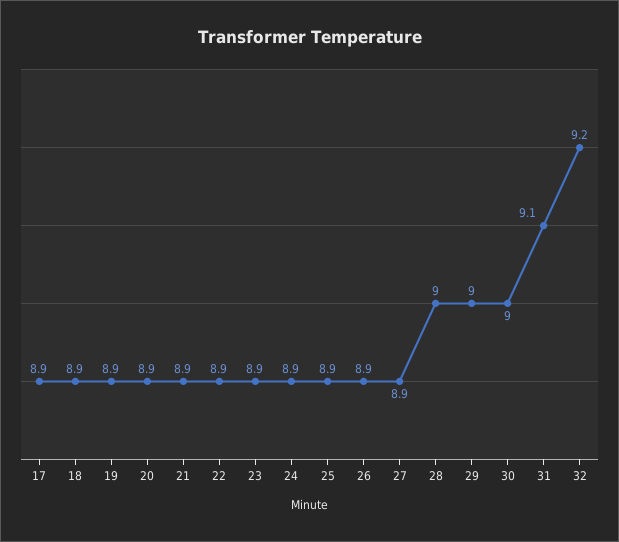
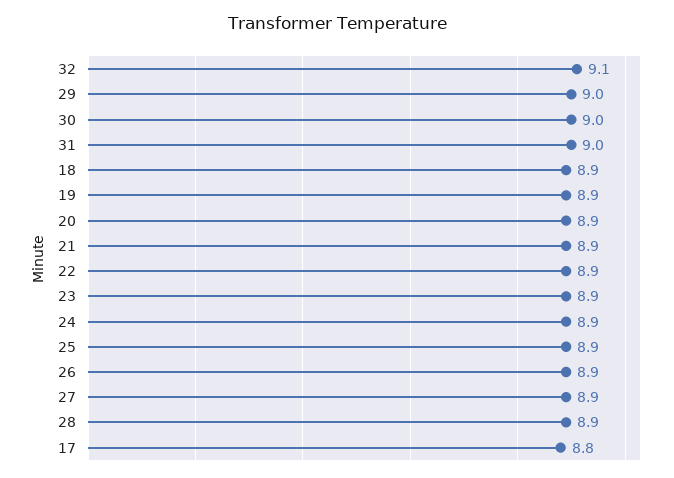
17: 8.9 -> 8.8
28: 9 -> 8.9
31: 9.1 -> 9
32: 9.2 -> 9.1

